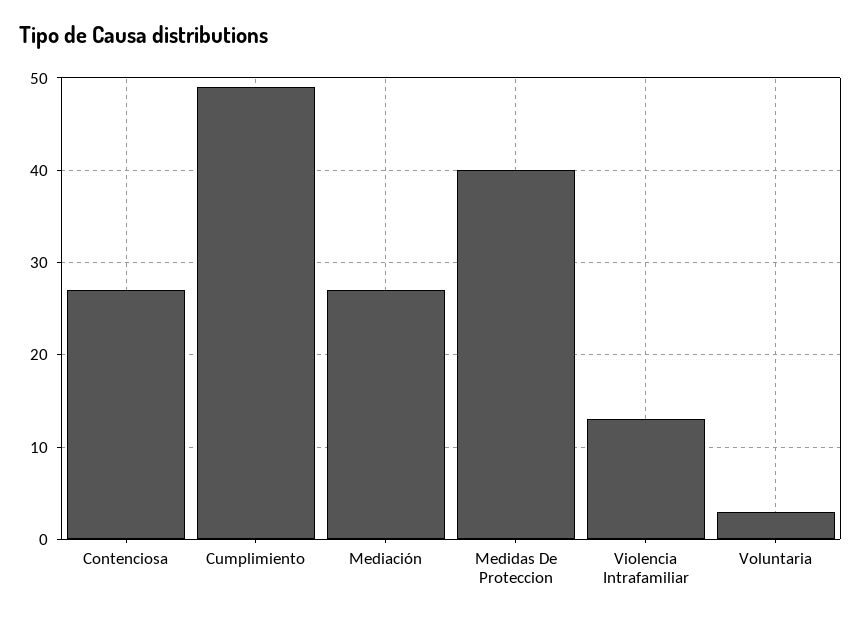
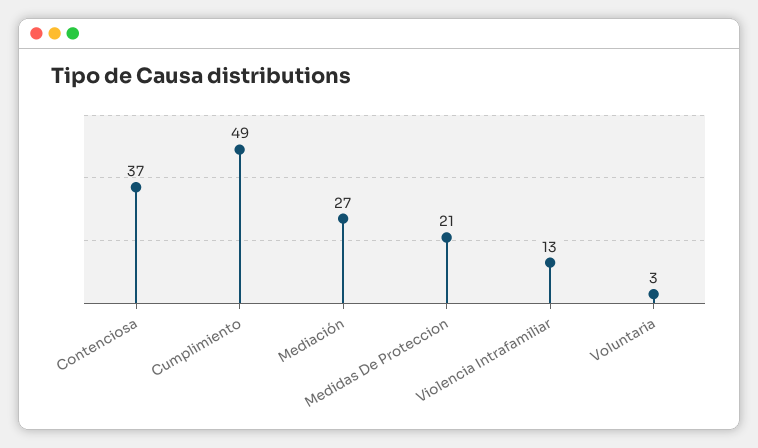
Contenciosa: 27 -> 37
Medidas De Proteccion: 40 -> 21

